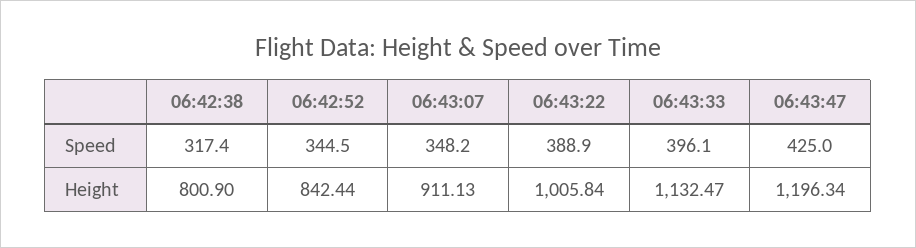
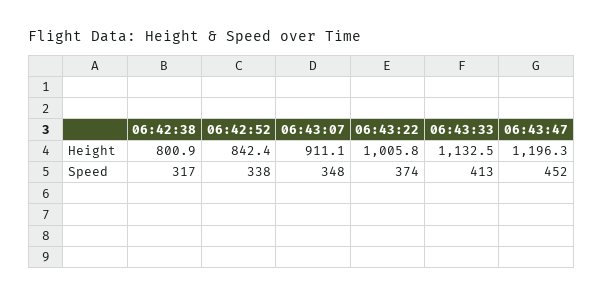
06:42:52, Speed: 344.5 -> 338
06:43:22, Speed: 388.9 -> 374
06:43:33, Speed: 396.1 -> 413
06:43:47, Speed: 425 -> 452

